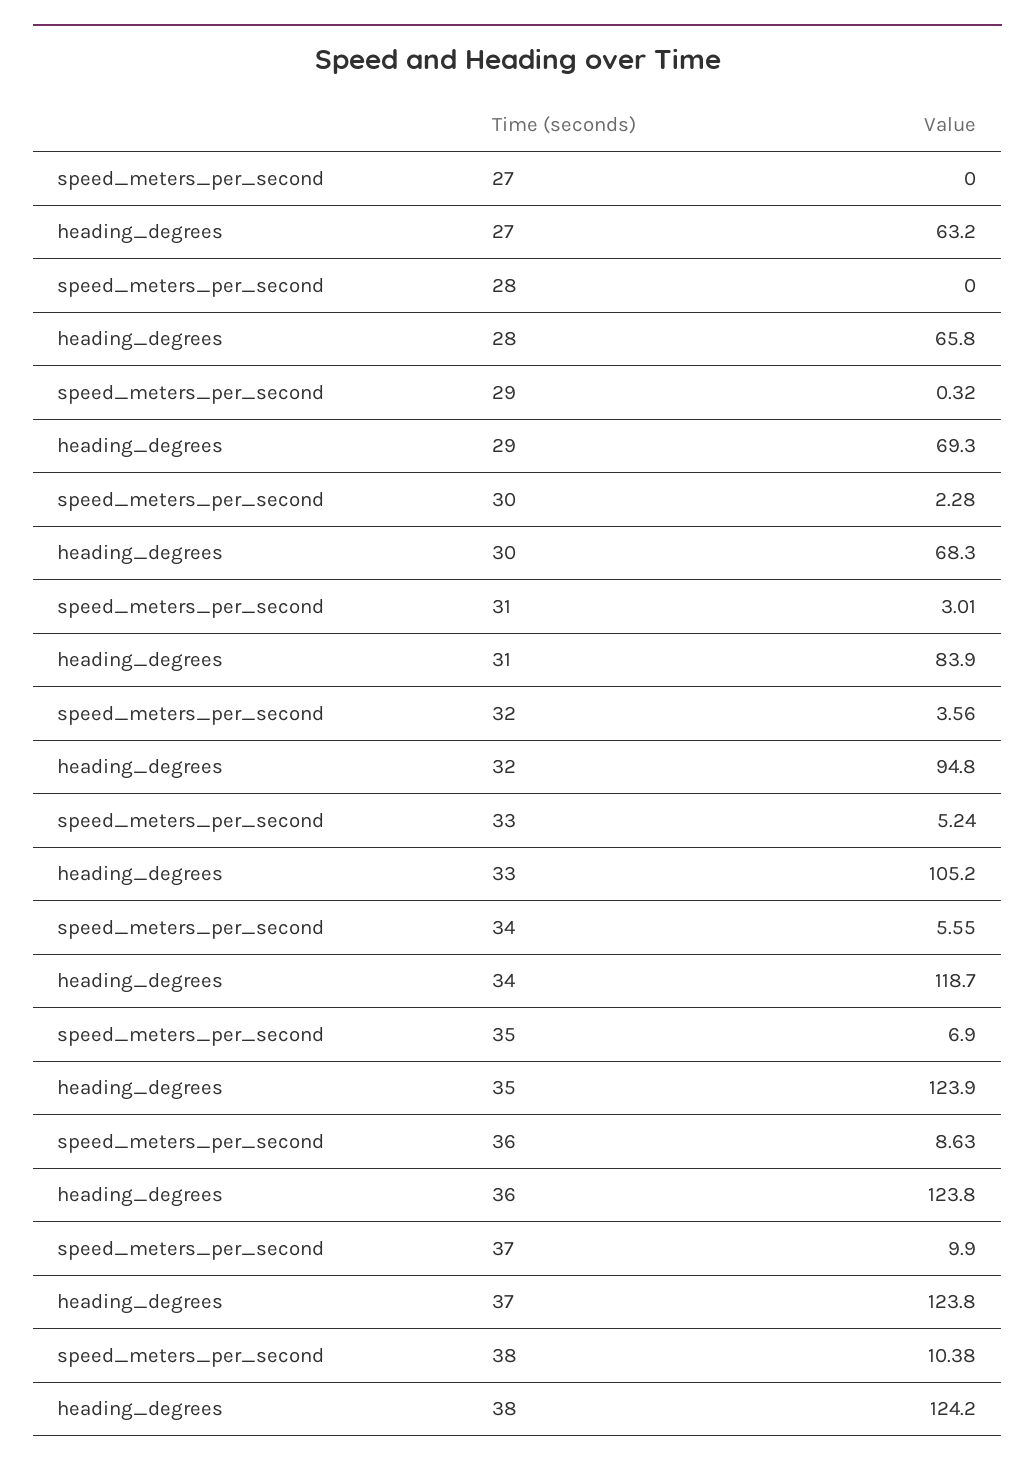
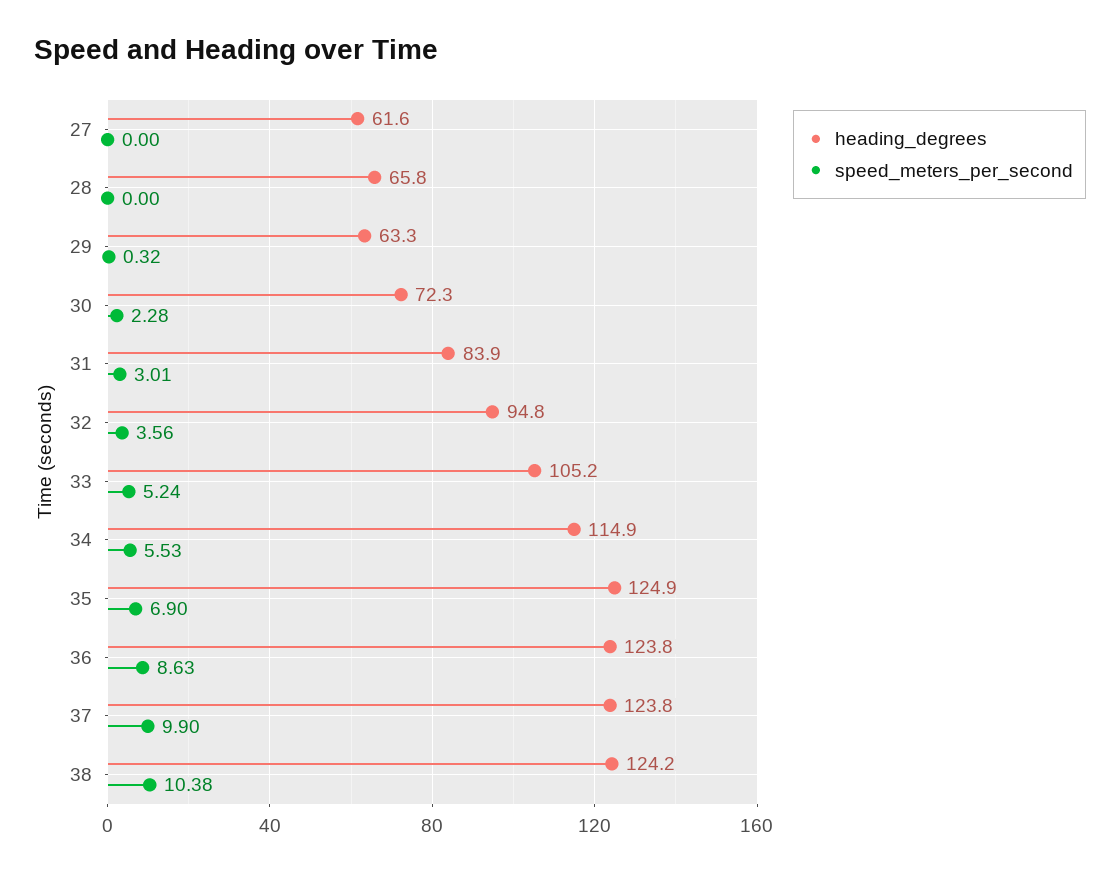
heading_degrees, 27: 63.2 -> 61.6
heading_degrees, 29: 69.3 -> 63.3
heading_degrees, 30: 68.3 -> 72.3
speed_meters_per_second, 34: 5.55 -> 5.53
heading_degrees, 34: 118.7 -> 114.9
heading_degrees, 35: 123.9 -> 124.9

